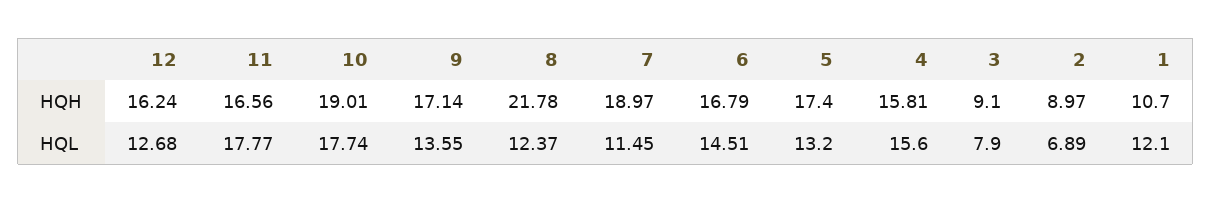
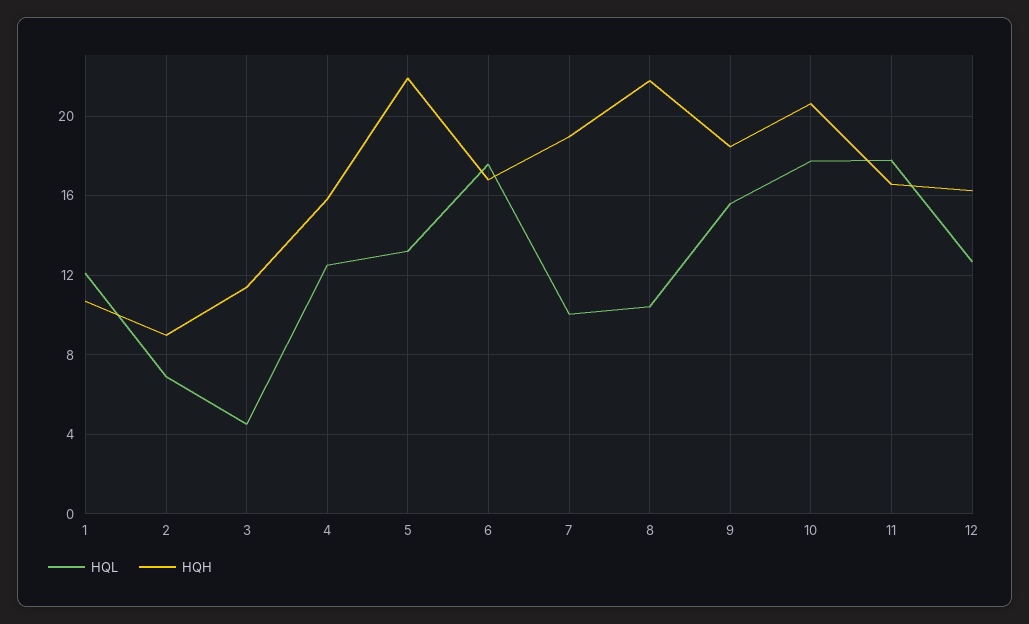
HQH, 10: 19.01 -> 20.5
HQH, 9: 17.14 -> 18.5
HQH, 5: 17.4 -> 22
HQH, 3: 9.1 -> 11.5
HQL, 9: 13.55 -> 15.5
HQL, 8: 12.37 -> 10.5
HQL, 7: 11.45 -> 10
HQL, 6: 14.51 -> 17.5
HQL, 4: 15.6 -> 12.5
HQL, 3: 7.9 -> 4.5

